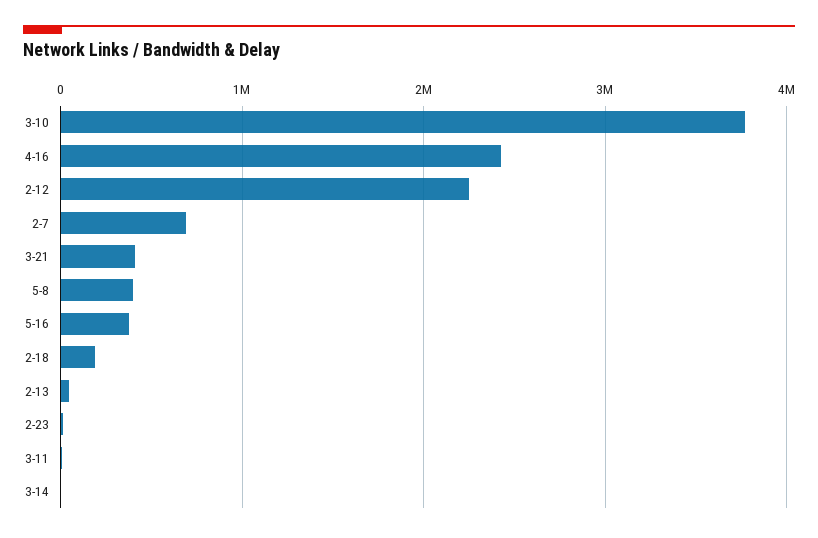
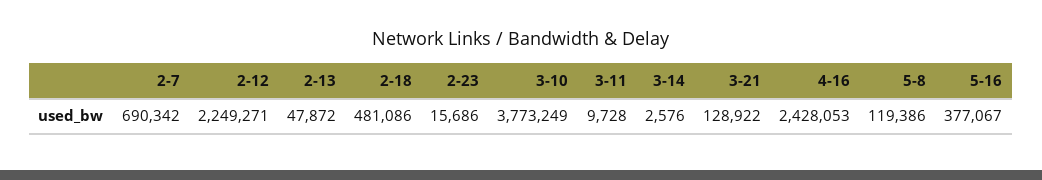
3-21: 400000 -> 128922
5-8: 400000 -> 119386
2-18: 200000 -> 481086

